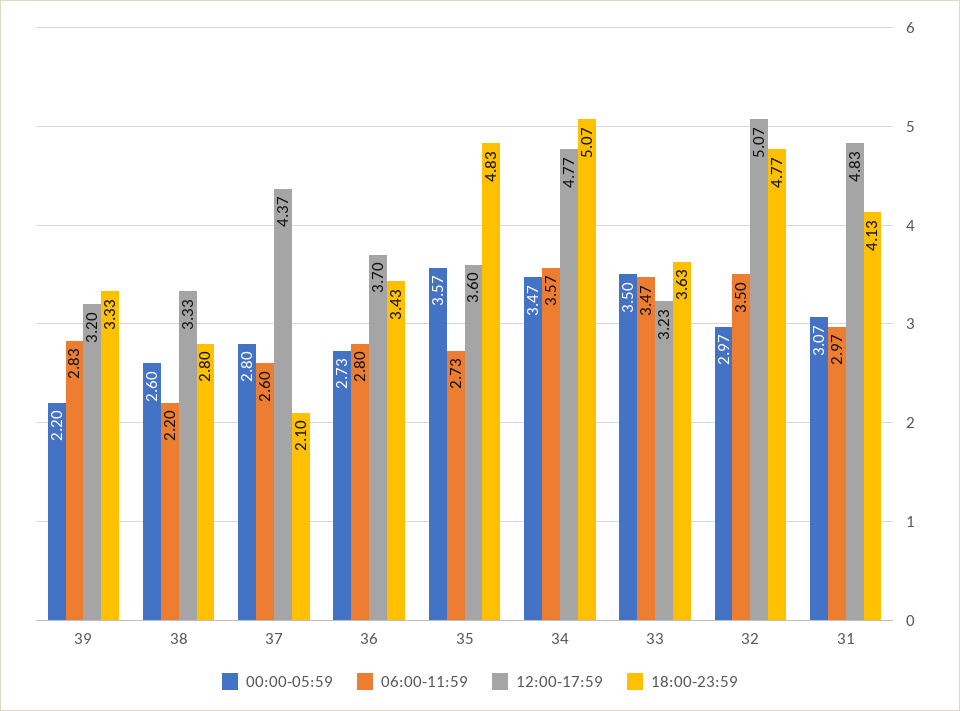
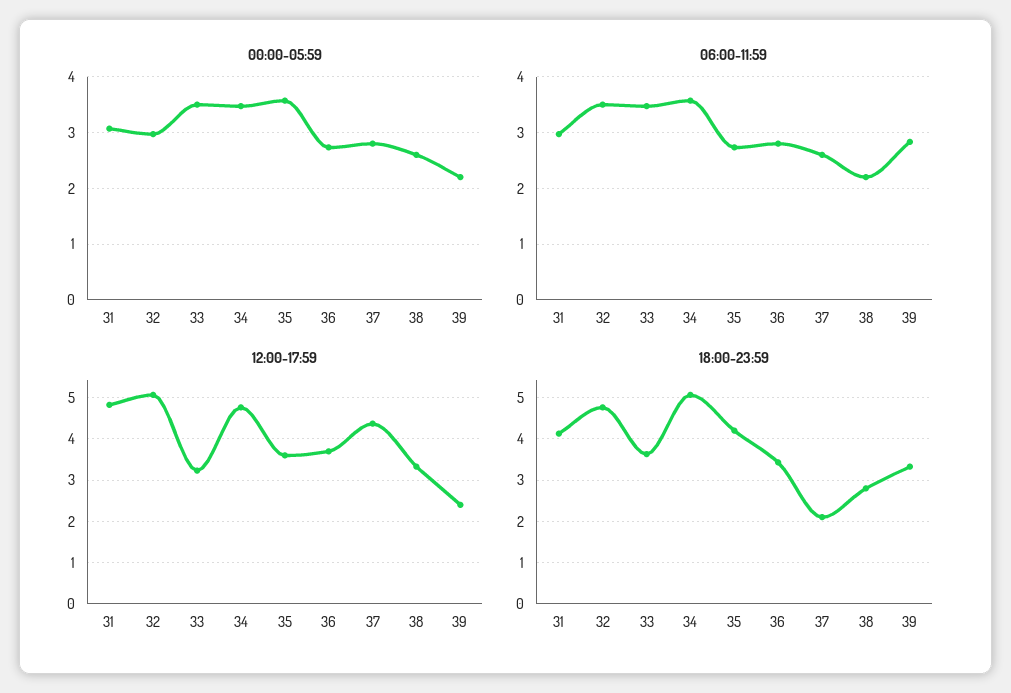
12:00-17:59, 39: 3.2 -> 2.4
18:00-23:59, 35: 4.83 -> 4.2

